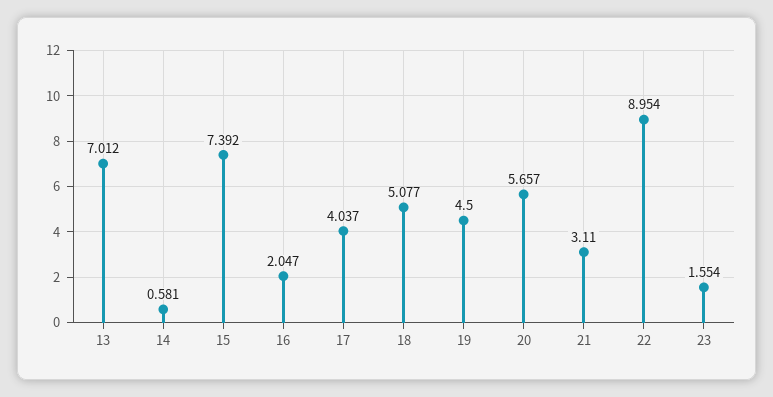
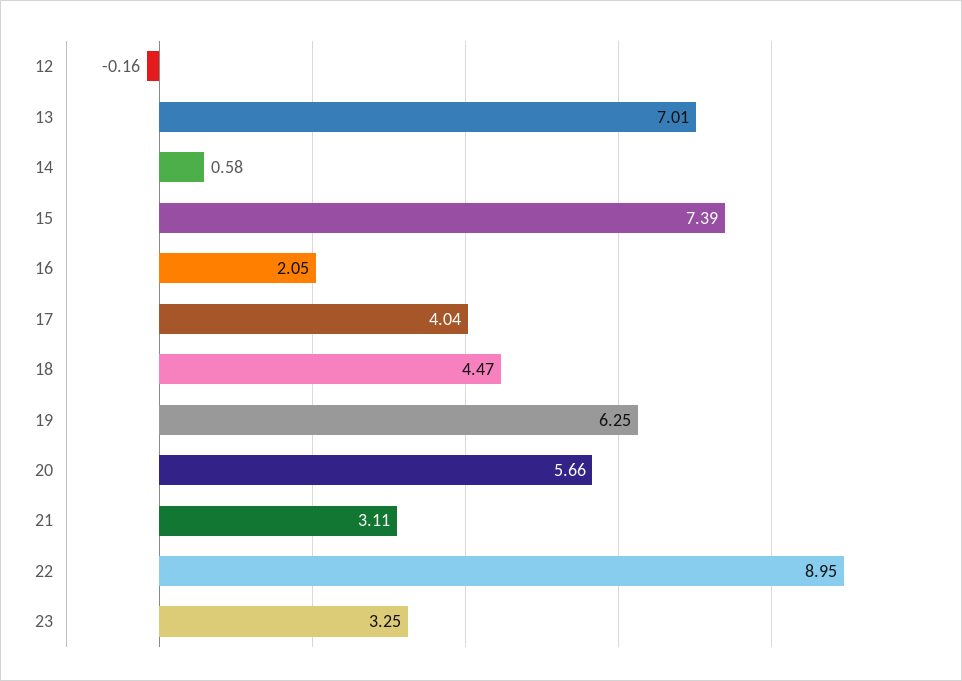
18: 5.077 -> 4.47
19: 4.5 -> 6.25
23: 1.554 -> 3.25
12: none -> -0.16

